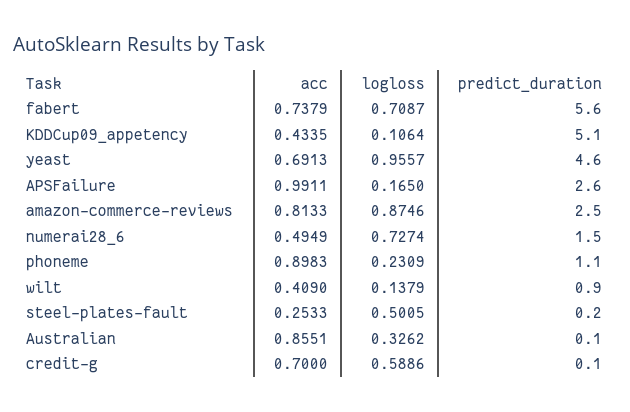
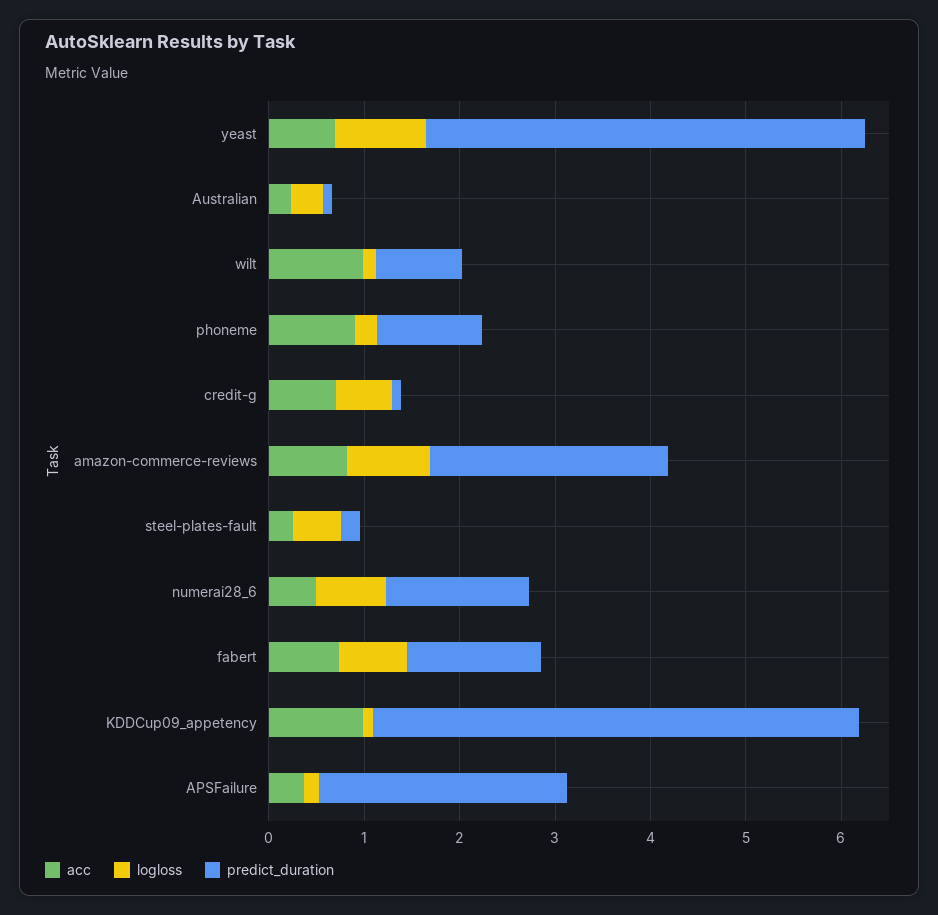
predict_duration, fabert: 5.6 -> 1.4
acc, KDDCup09_appetency: 0.4335 -> 1
acc, APSFailure: 0.9911 -> 0.4
acc, wilt: 0.409 -> 1
acc, Australian: 0.8551 -> 0.2

